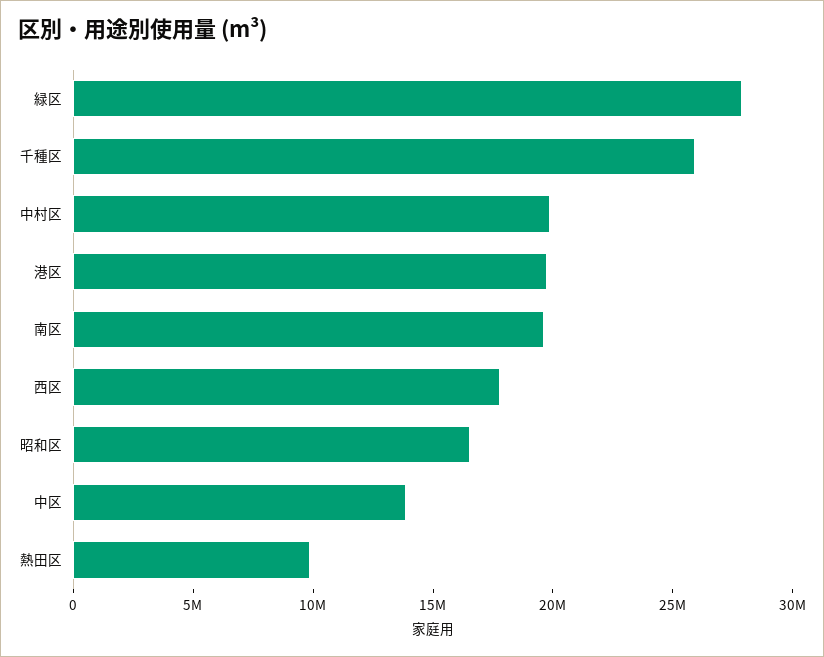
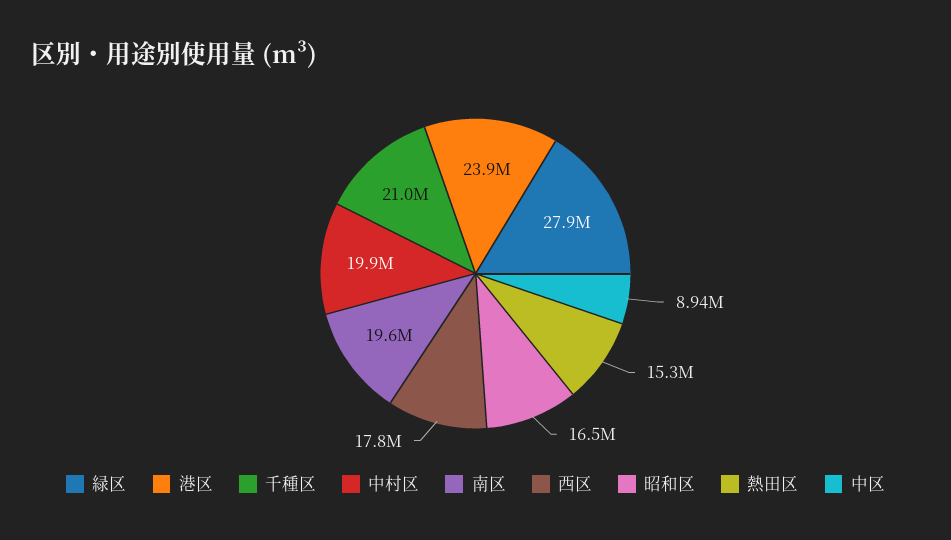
千種区: 26000000 -> 21000000
港区: 20000000 -> 23900000
中区: 14000000 -> 8940000
熱田区: 10000000 -> 15300000

